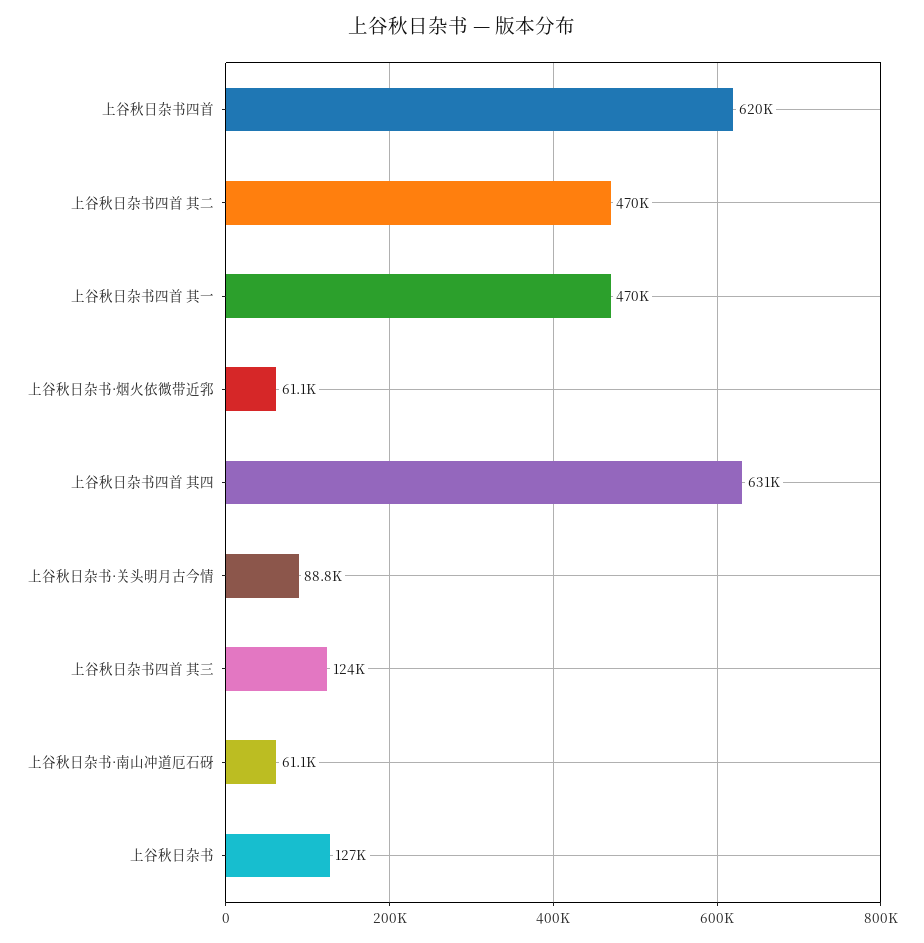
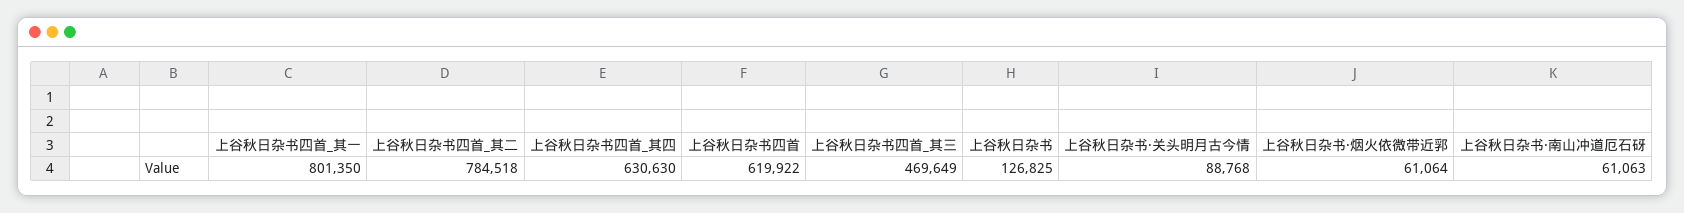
上谷秋日杂书四首 其二: 470000 -> 784518
上谷秋日杂书四首 其一: 470000 -> 801350
上谷秋日杂书四首 其三: 124000 -> 469649

